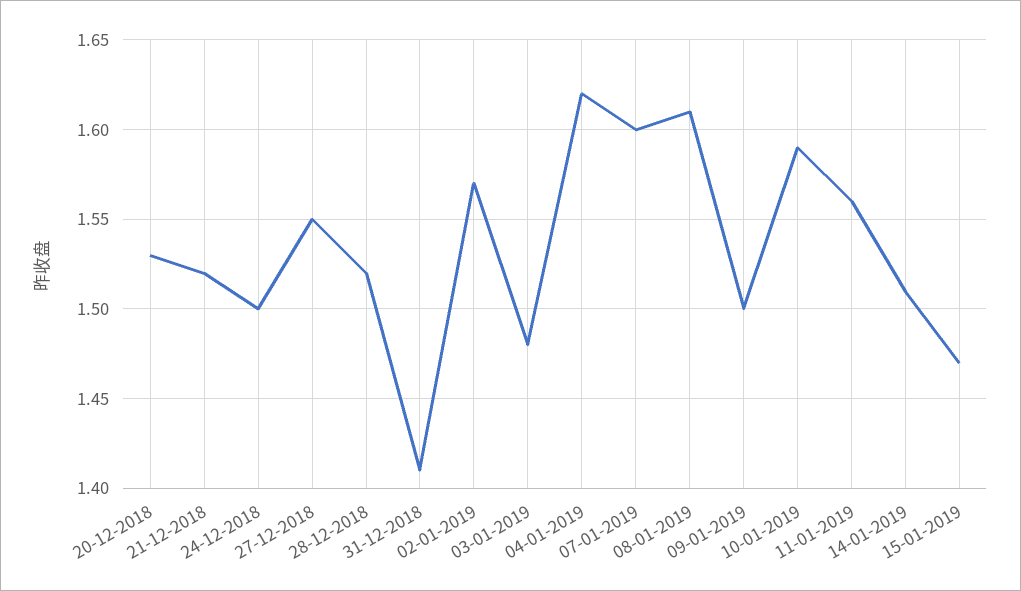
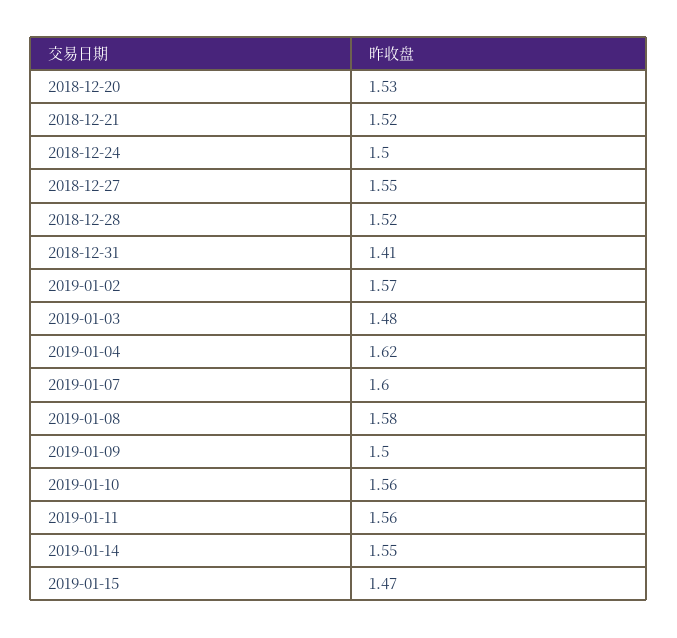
08-01-2019: 1.61 -> 1.58
10-01-2019: 1.59 -> 1.56
14-01-2019: 1.51 -> 1.55

